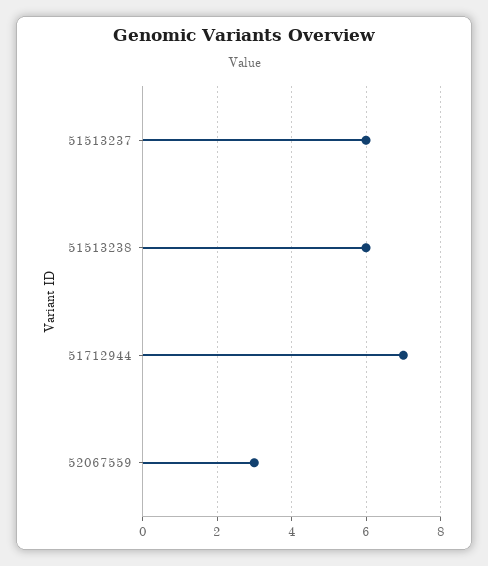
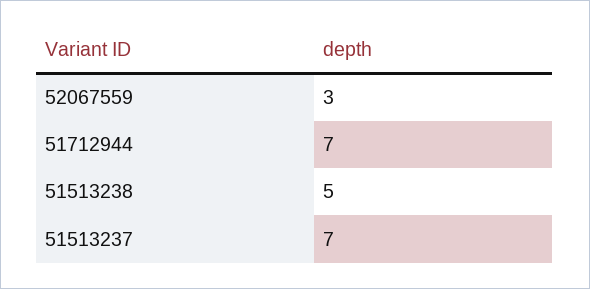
51513237: 6 -> 7
51513238: 6 -> 5

